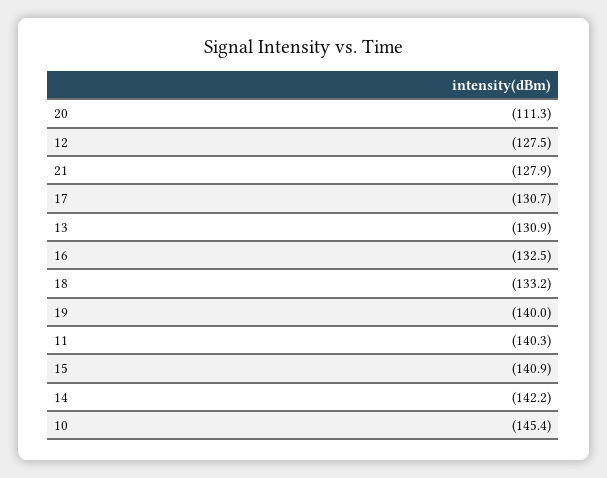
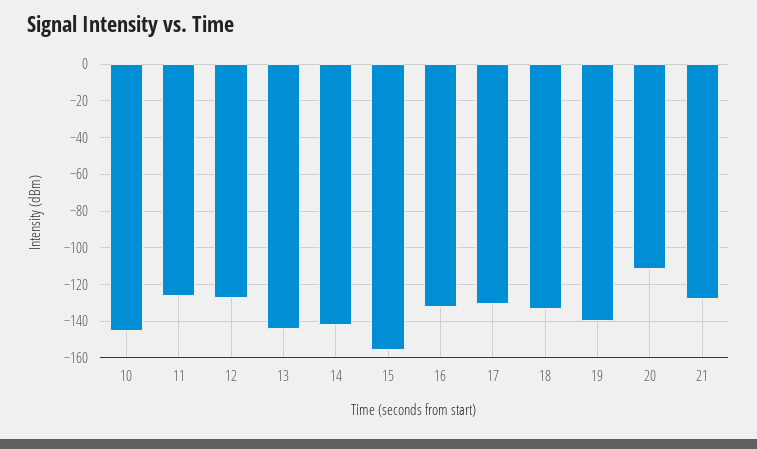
13: -130.9 -> -145
11: -140.3 -> -125
15: -140.9 -> -155

